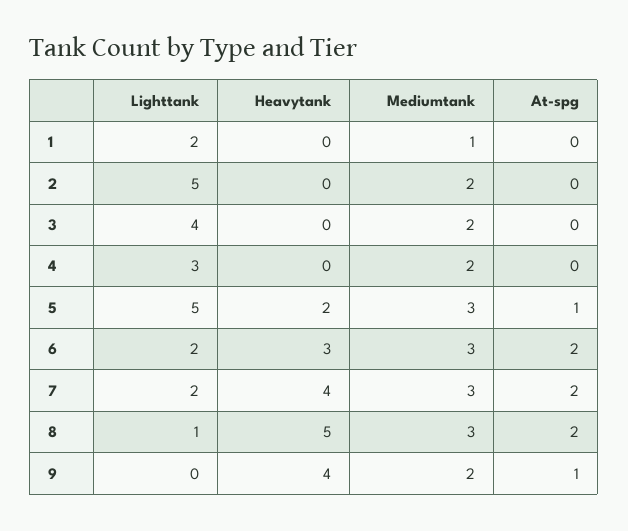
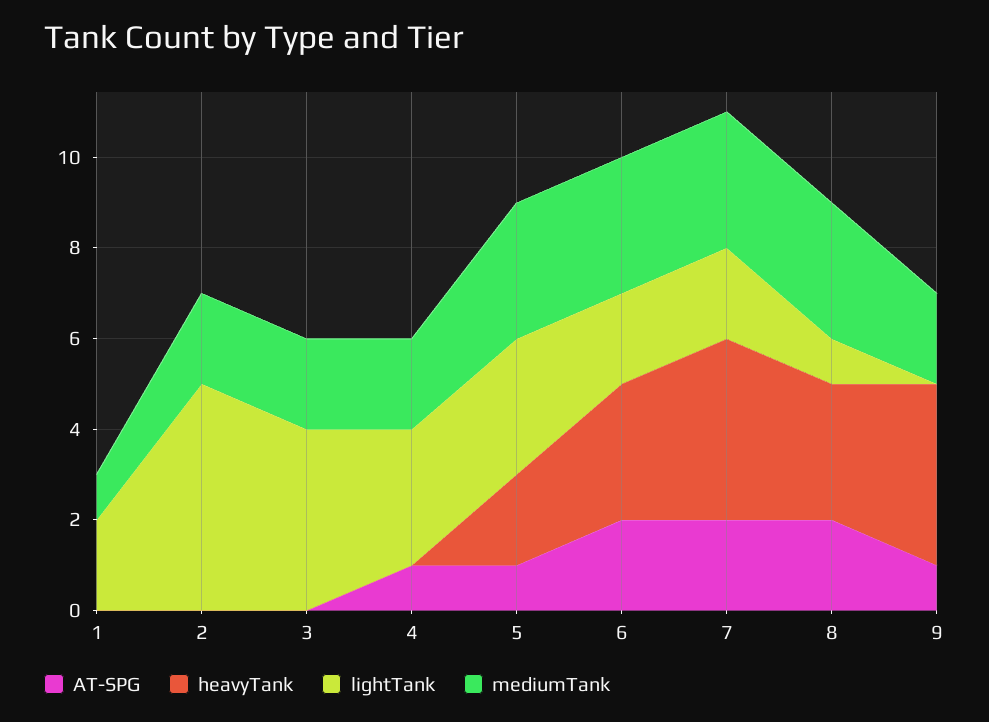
At-spg, 4: 0 -> 1
Lighttank, 5: 5 -> 3
Heavytank, 8: 5 -> 3

